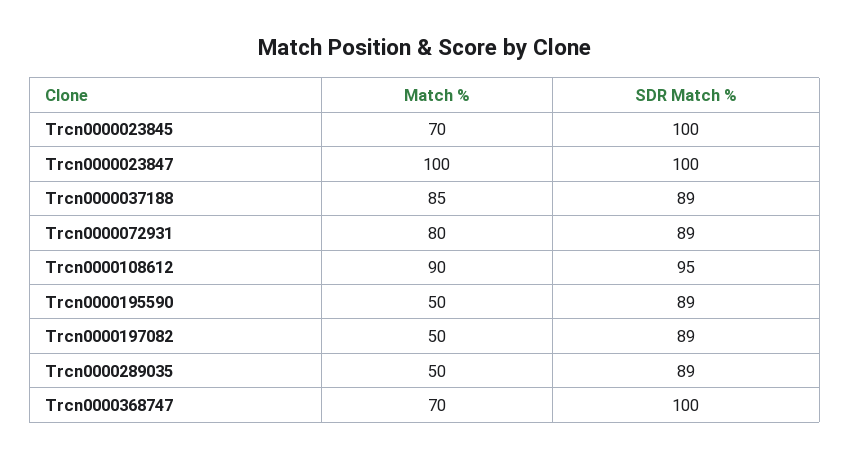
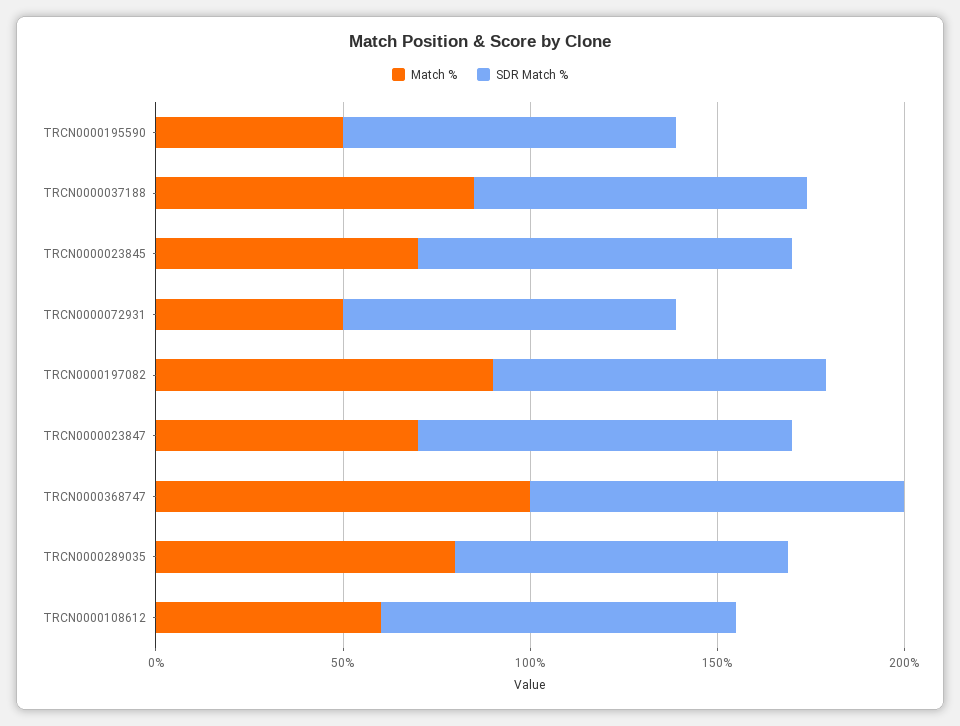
Match %, Trcn0000023847: 100 -> 70
Match %, Trcn0000072931: 80 -> 50
Match %, Trcn0000108612: 90 -> 60
Match %, Trcn0000197082: 50 -> 90
Match %, Trcn0000289035: 50 -> 80
Match %, Trcn0000368747: 70 -> 100

